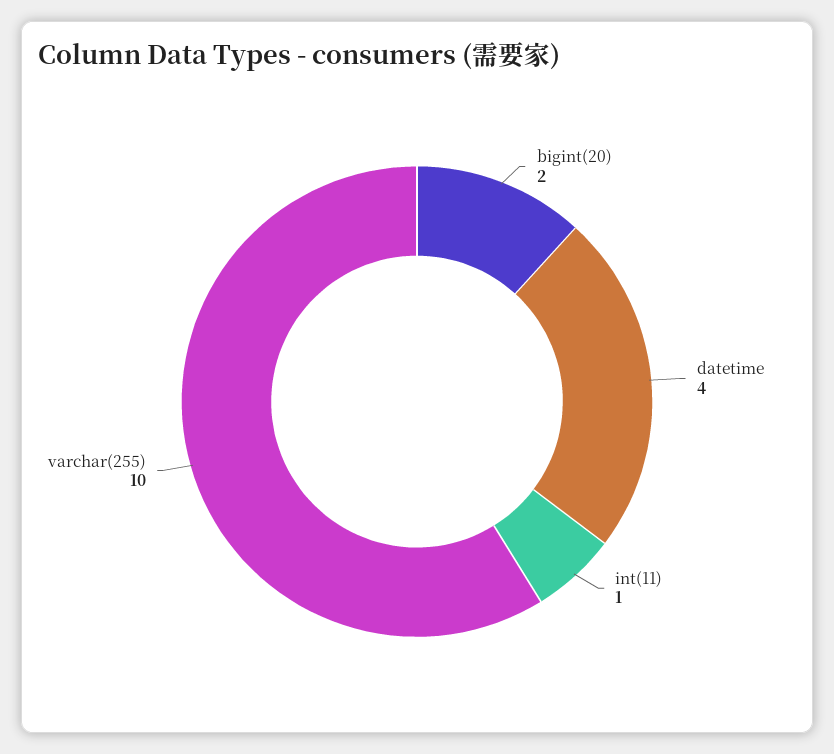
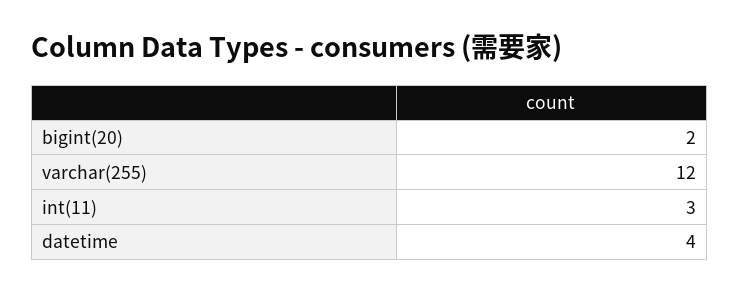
int(11): 1 -> 3
varchar(255): 10 -> 12

